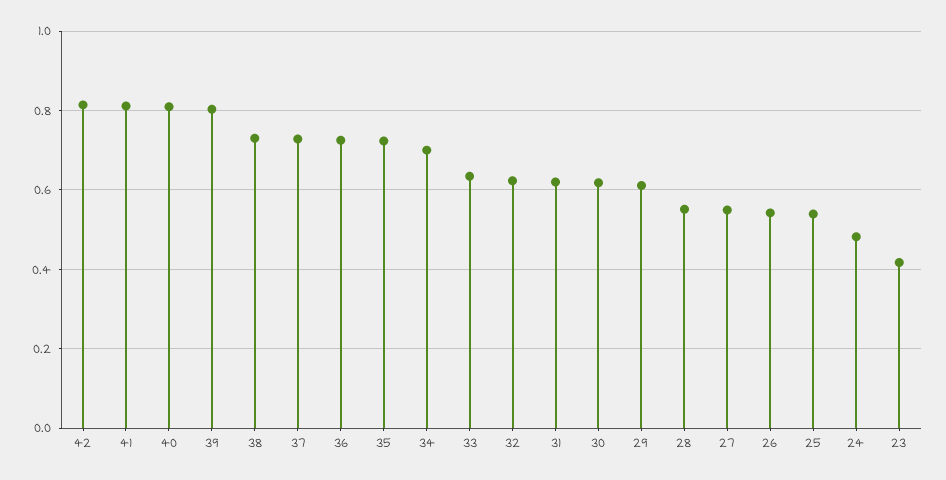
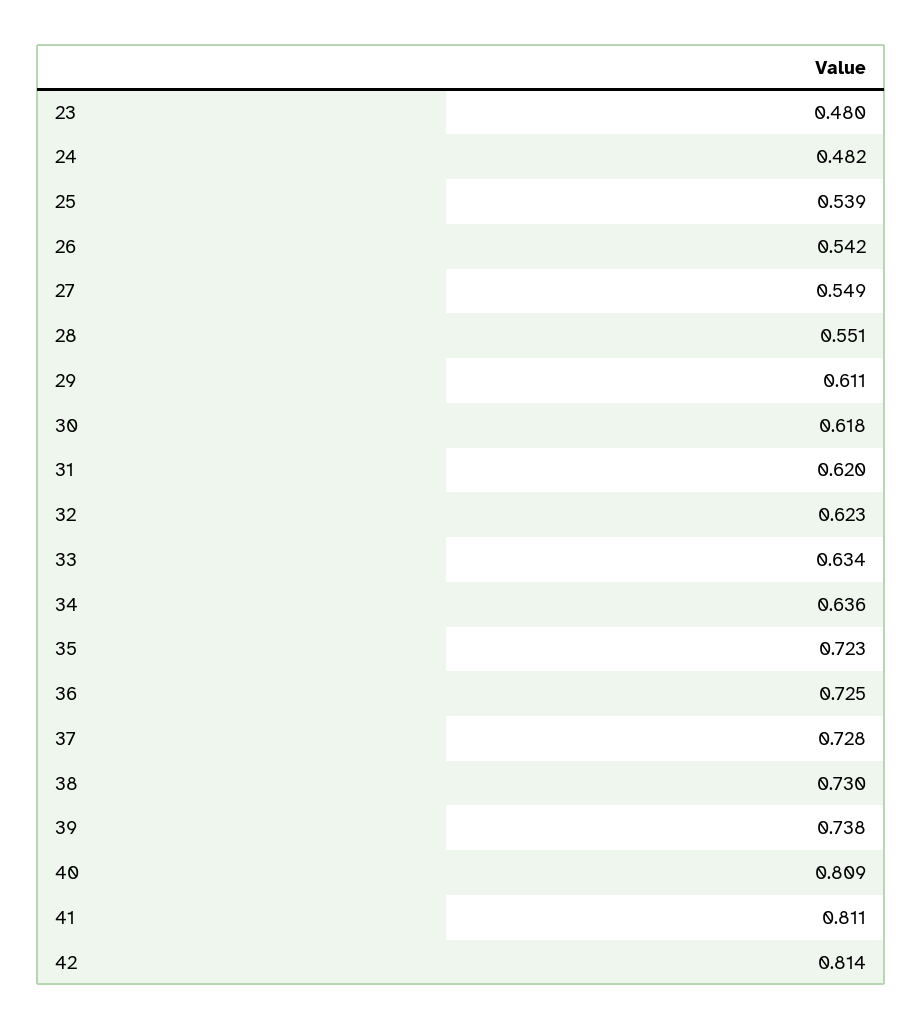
39: 0.8 -> 0.738
34: 0.7 -> 0.636
23: 0.42 -> 0.48

